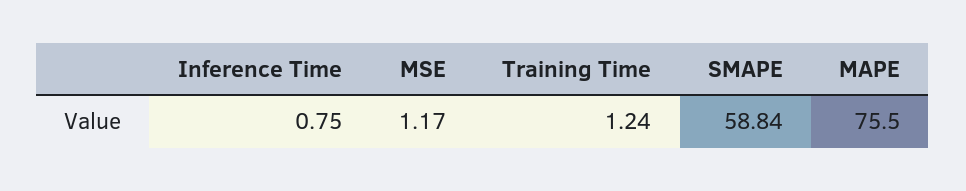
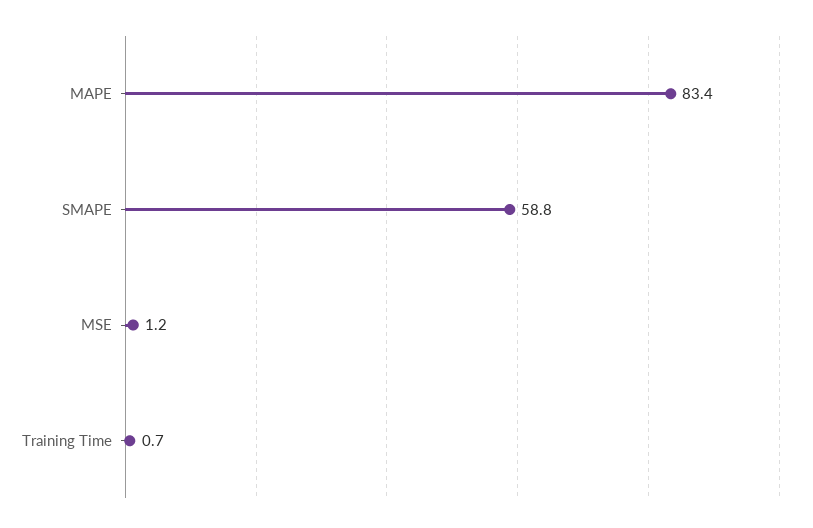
Inference Time: 0.75 -> none
Training Time: 1.24 -> 0.7
MAPE: 75.5 -> 83.4

